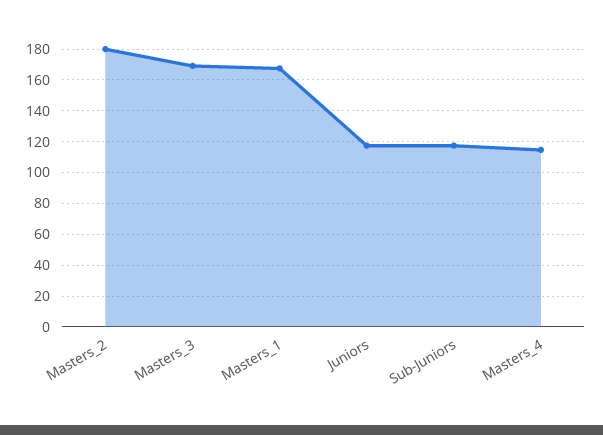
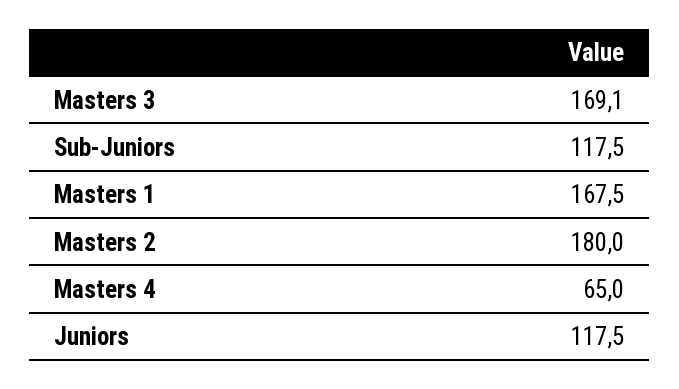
Masters_4: 115 -> 65

